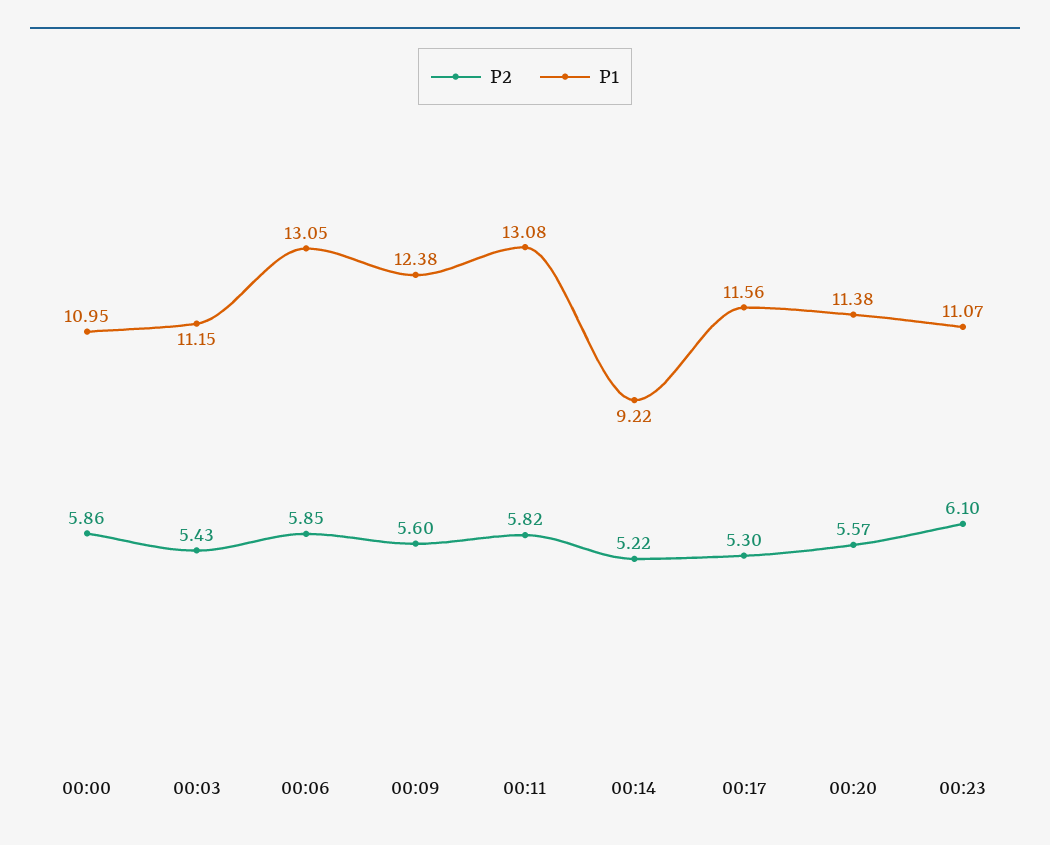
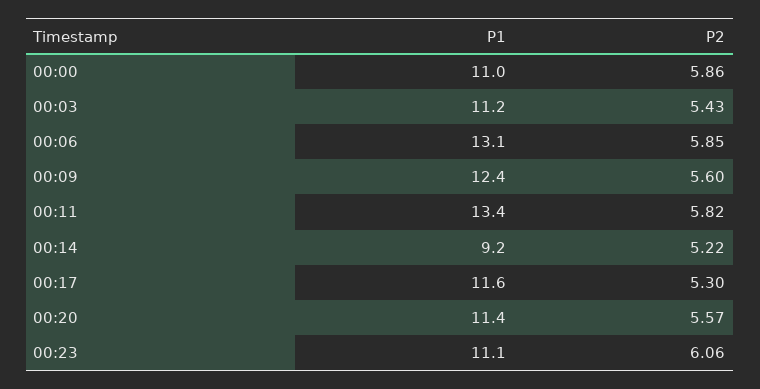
P1, 00:11: 13.08 -> 13.4
P2, 00:23: 6.1 -> 6.06

